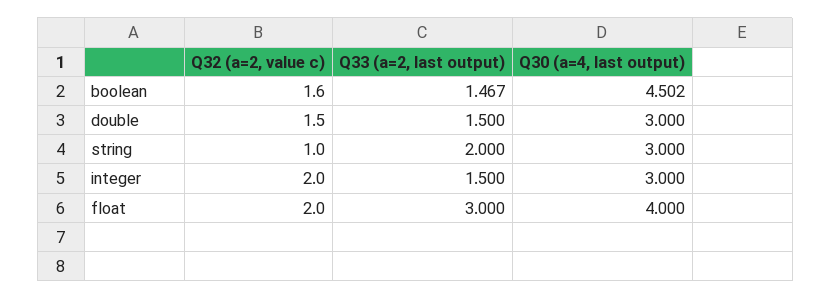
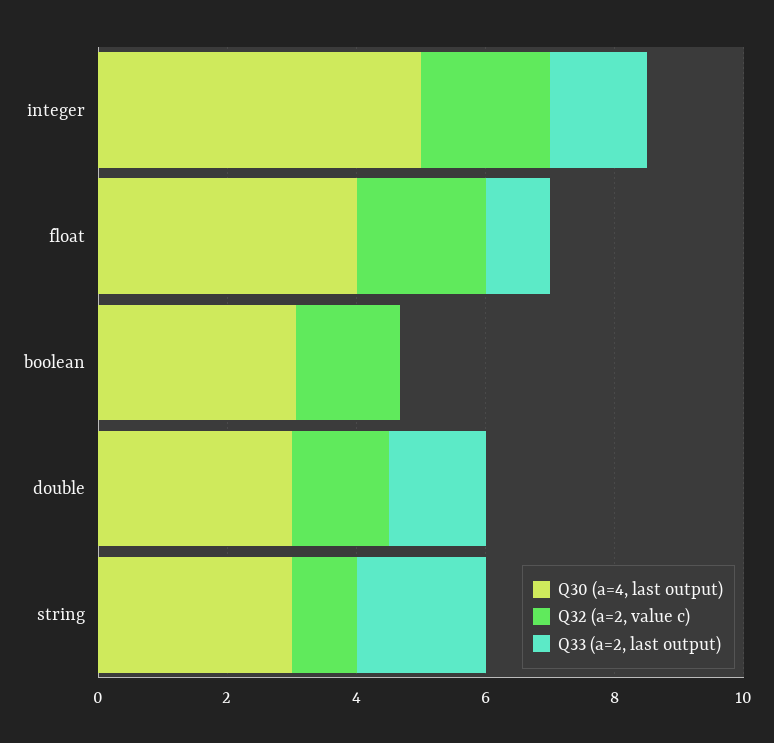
Q33 (a=2, last output), boolean: 1.467 -> 0
Q30 (a=4, last output), boolean: 4.502 -> 3
Q30 (a=4, last output), integer: 3 -> 5
Q33 (a=2, last output), float: 3 -> 1

